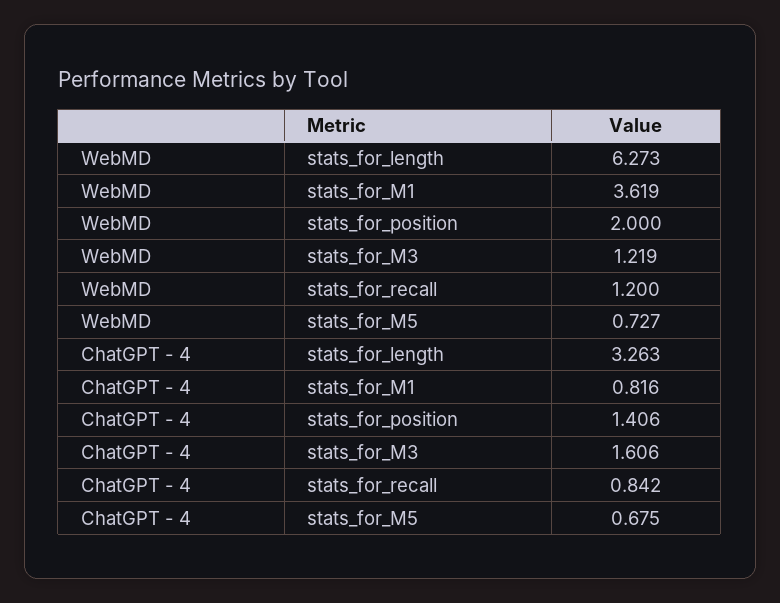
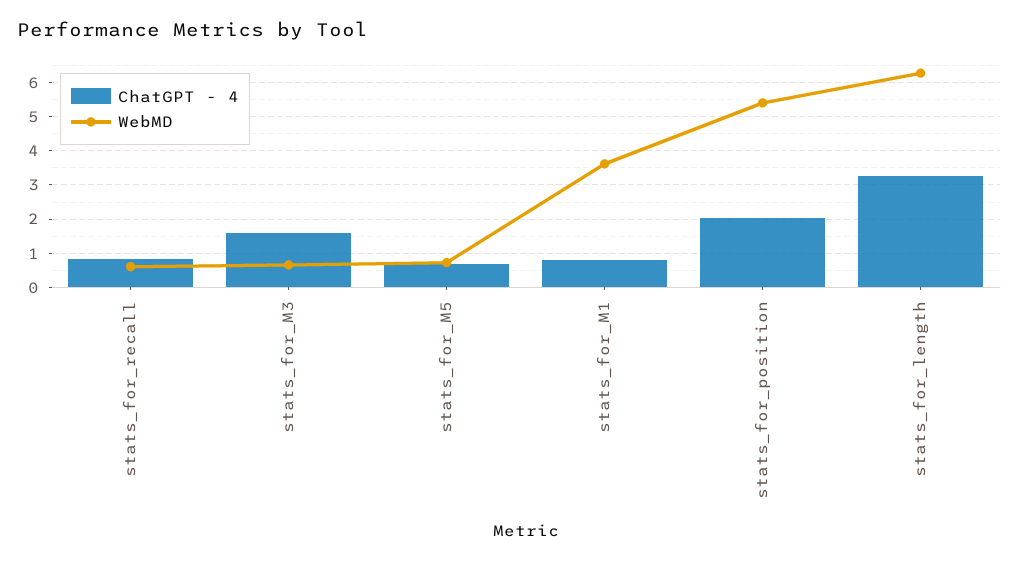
WebMD, stats_for_position: 2 -> 5.4
WebMD, stats_for_M3: 1.219 -> 0.6
WebMD, stats_for_recall: 1.2 -> 0.6
ChatGPT - 4, stats_for_position: 1.406 -> 2

